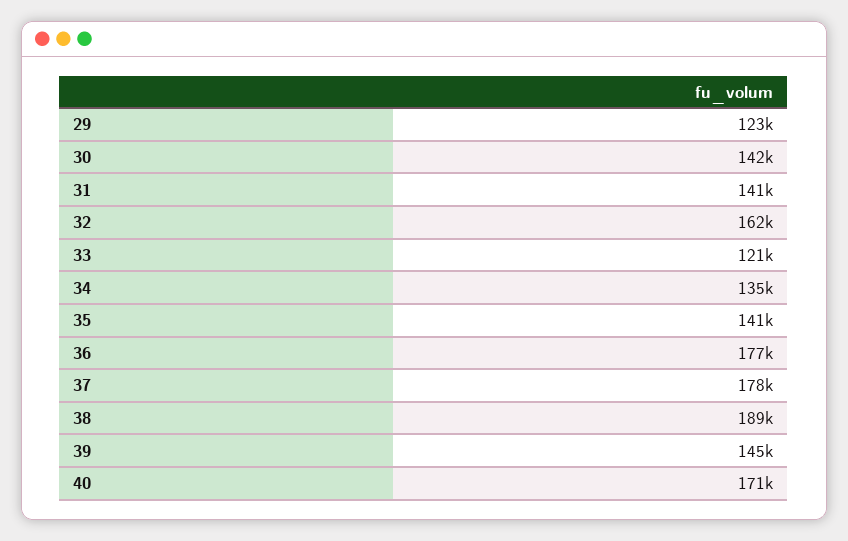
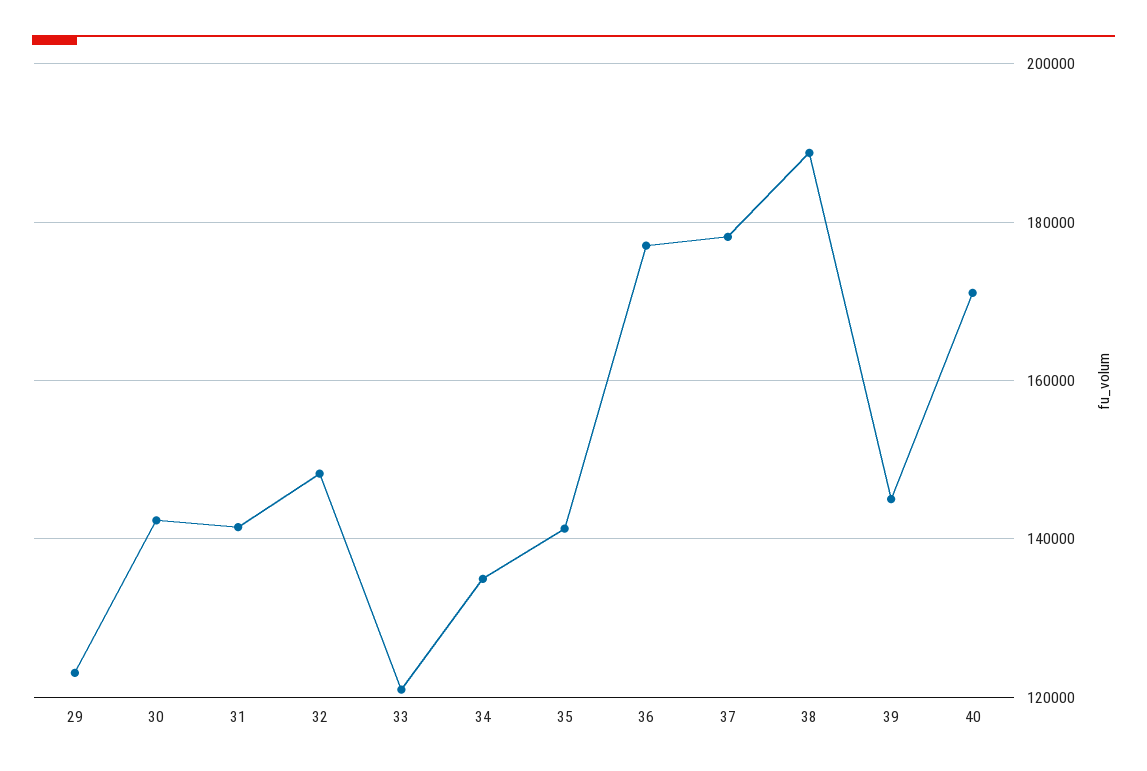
32: 162000 -> 148000

